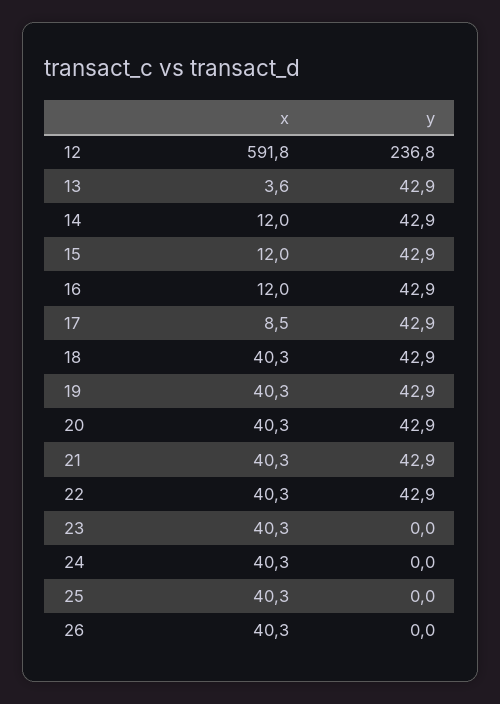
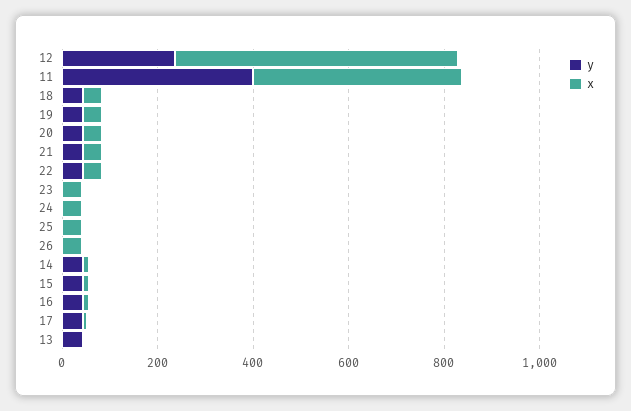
y, 11: none -> 400
x, 11: none -> 450

